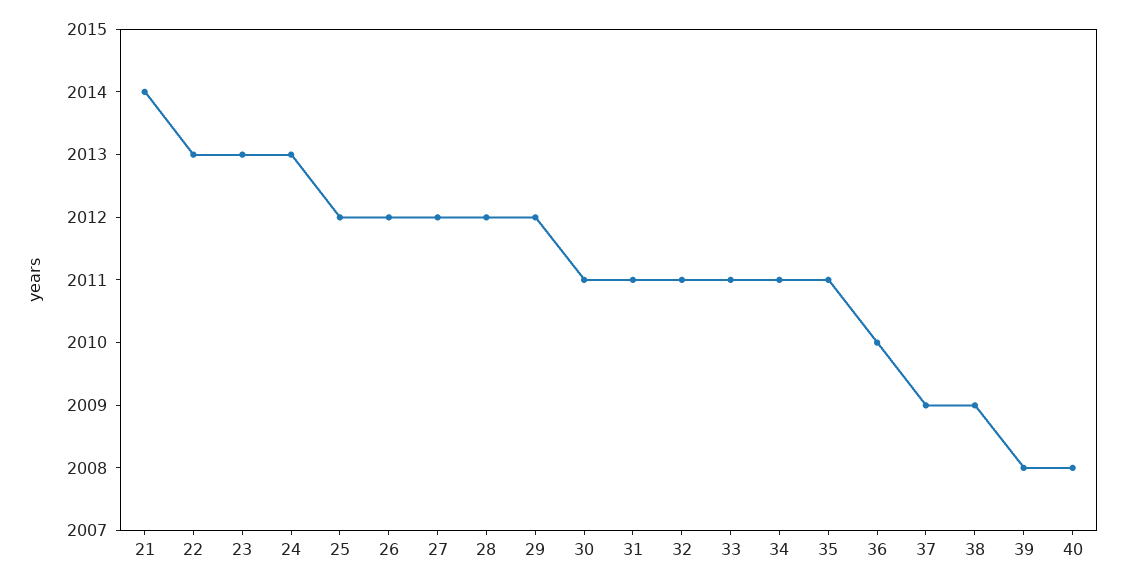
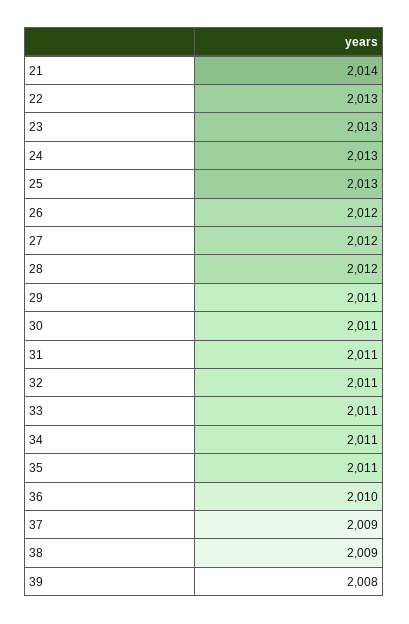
25: 2012 -> 2013
29: 2012 -> 2011
40: 2008 -> none

